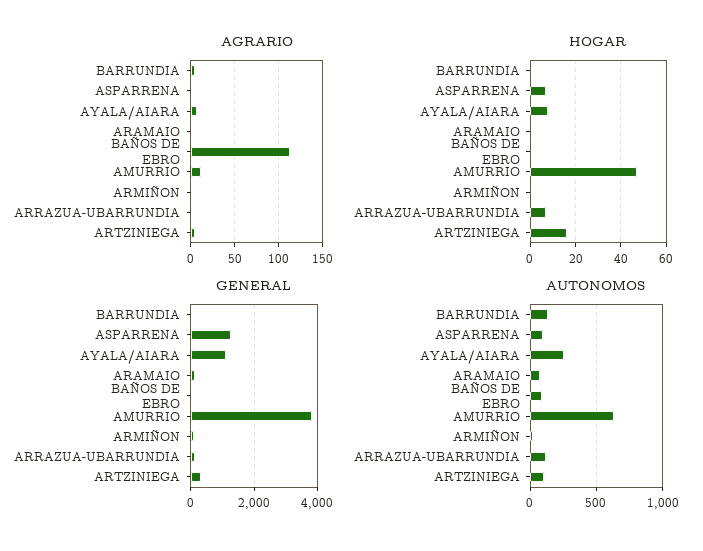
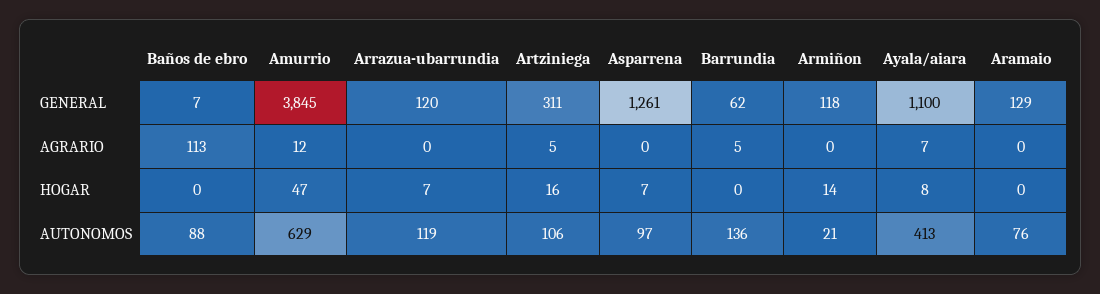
HOGAR, ARMIÑON: 0 -> 14
AUTONOMOS, AYALA/AIARA: 250 -> 413

